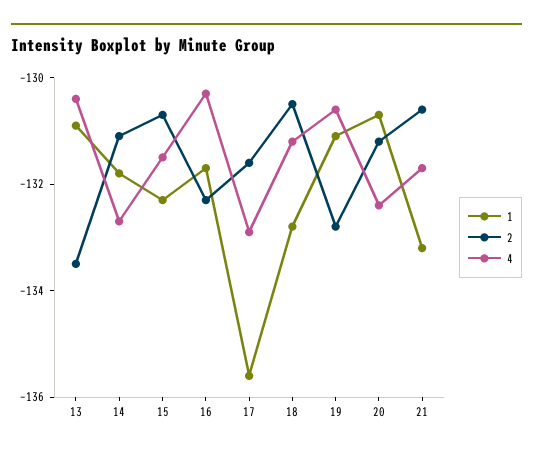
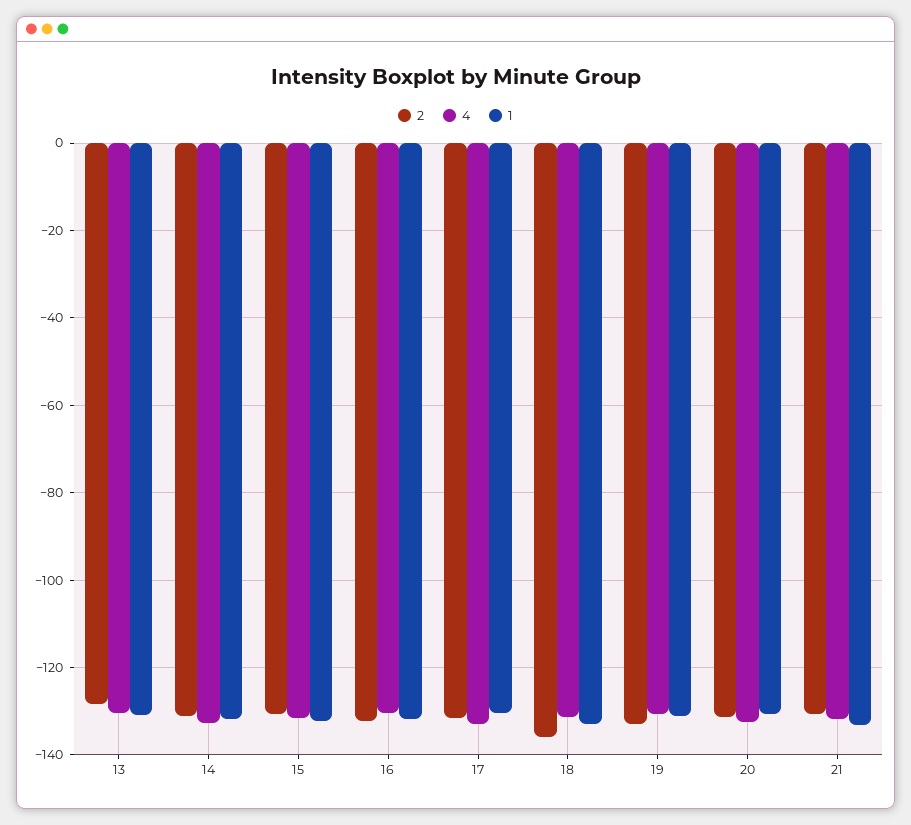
2, 13: -133.5 -> -128
1, 17: -135.5 -> -130
2, 18: -130.5 -> -136

